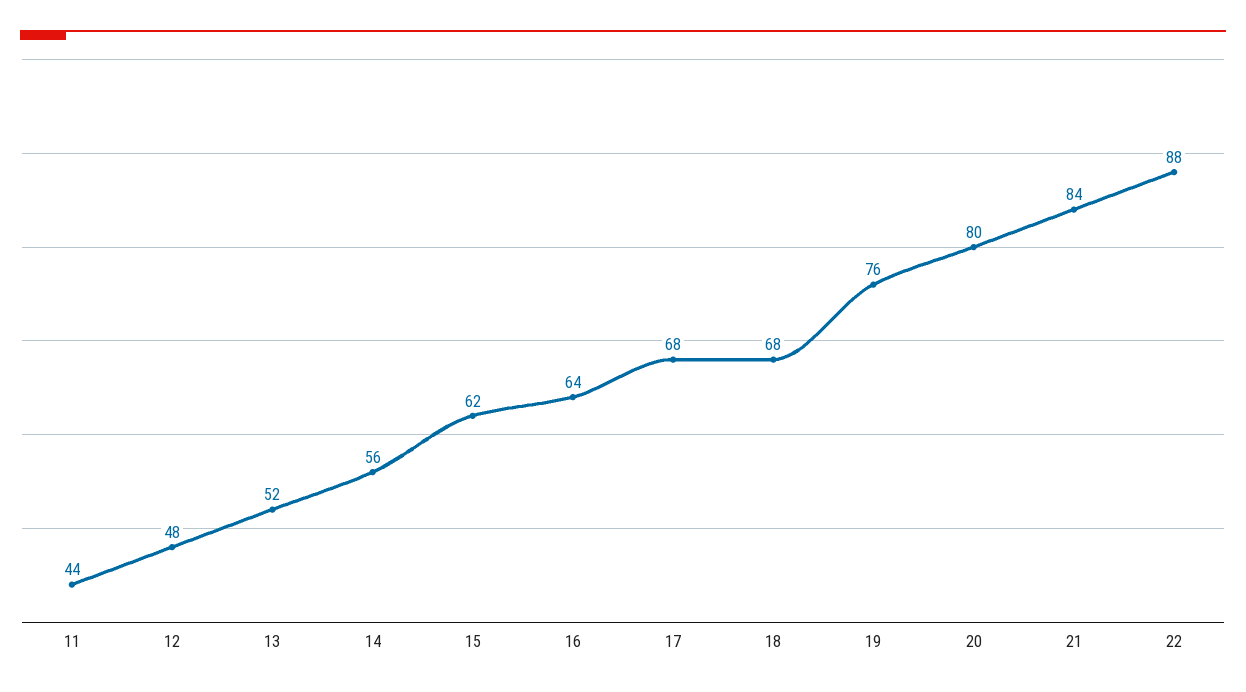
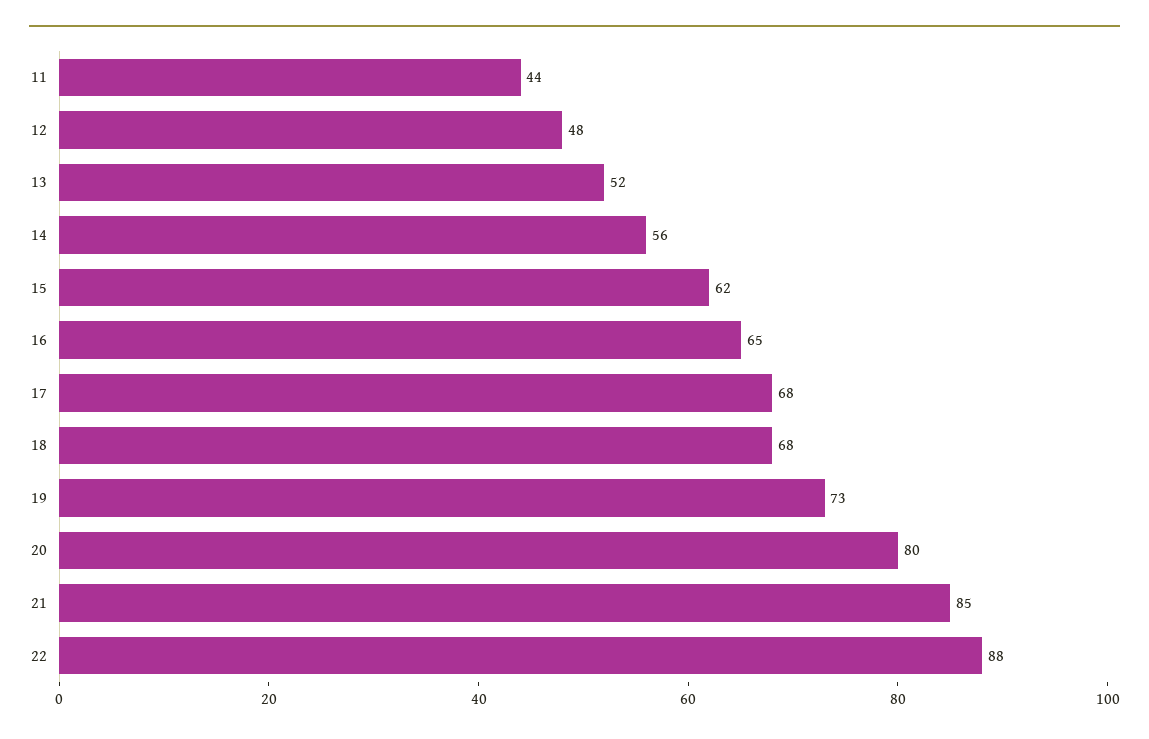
16: 64 -> 65
19: 76 -> 73
21: 84 -> 85

